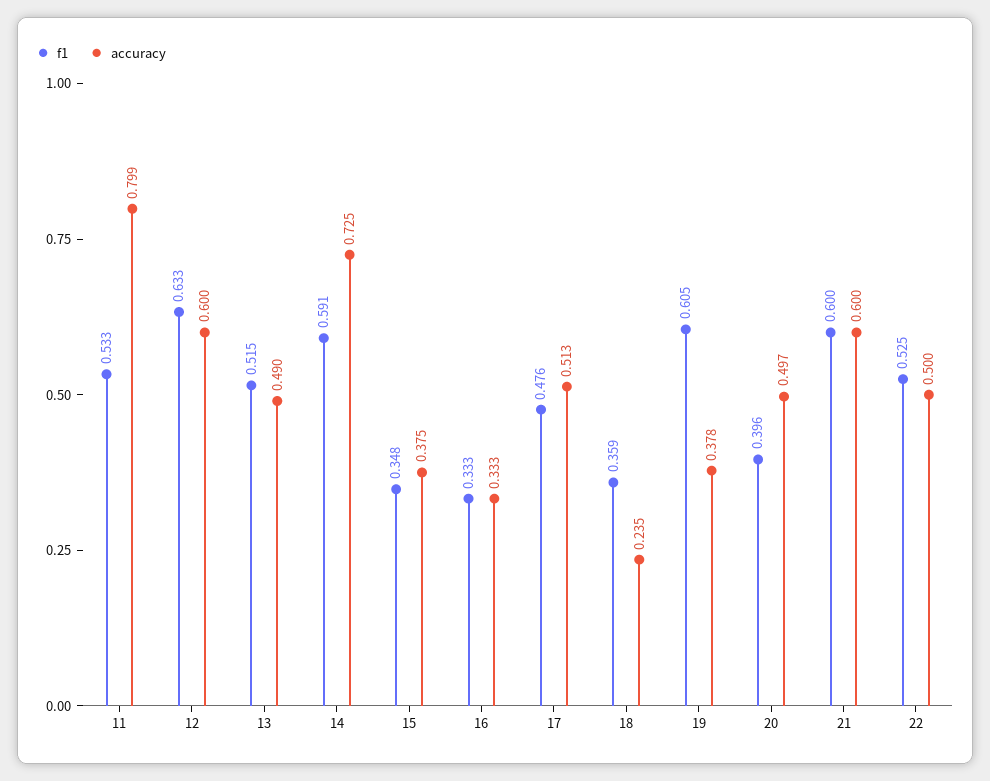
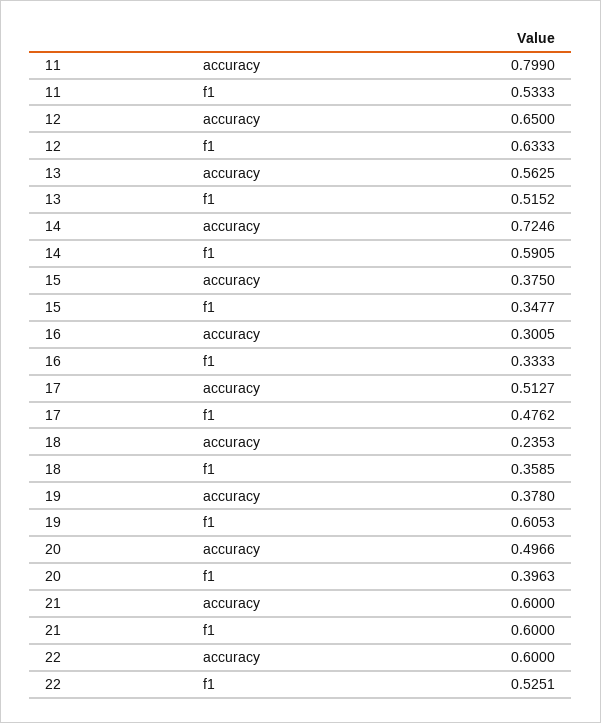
accuracy, 12: 0.6 -> 0.65
accuracy, 13: 0.49 -> 0.5625
accuracy, 16: 0.333 -> 0.3005
accuracy, 22: 0.5 -> 0.6

